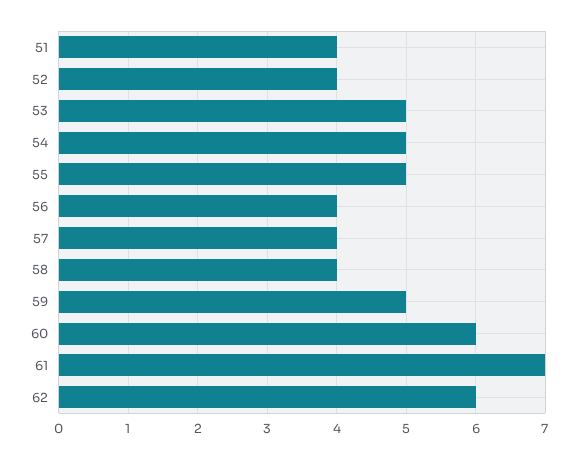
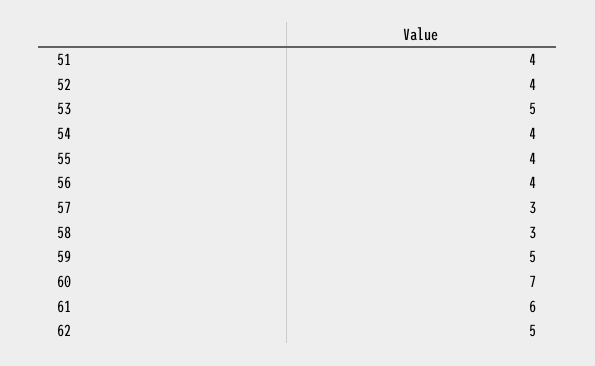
54: 5 -> 4
55: 5 -> 4
57: 4 -> 3
58: 4 -> 3
60: 6 -> 7
61: 7 -> 6
62: 6 -> 5

